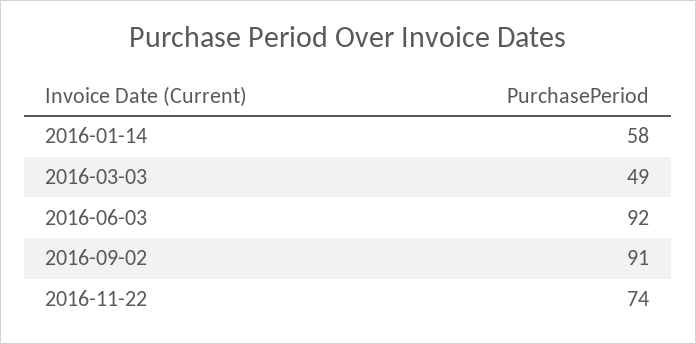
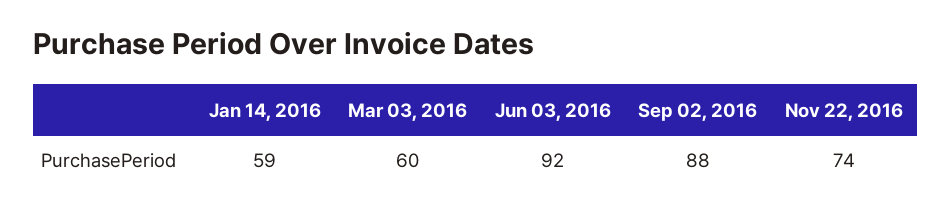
2016-01-14: 58 -> 59
2016-03-03: 49 -> 60
2016-09-02: 91 -> 88

